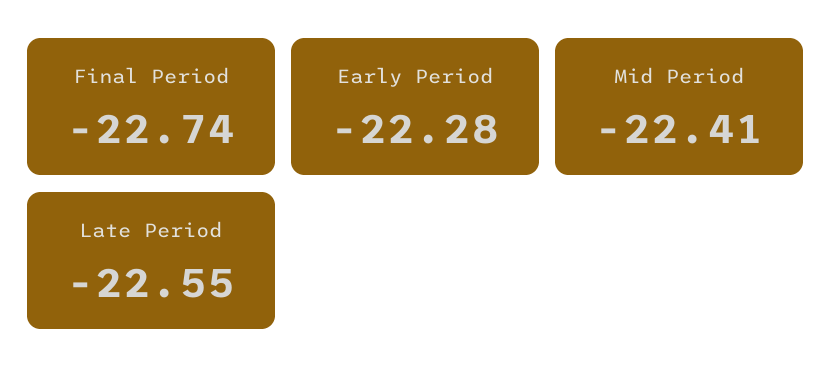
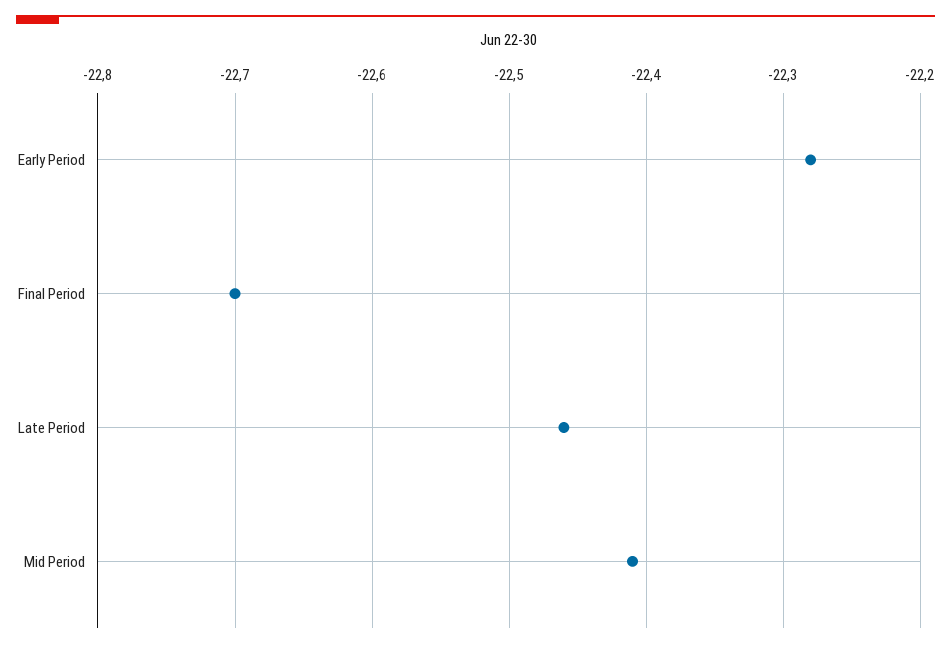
Final Period: -22.74 -> -22.7
Late Period: -22.55 -> -22.46

